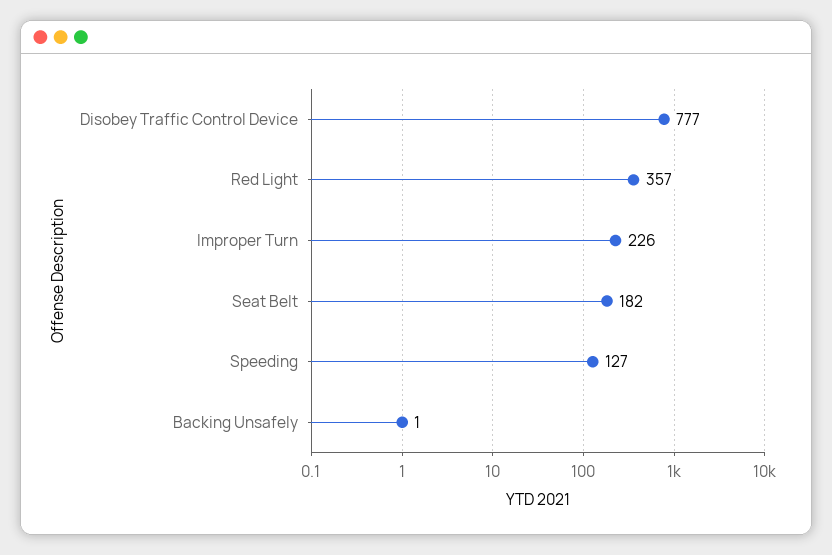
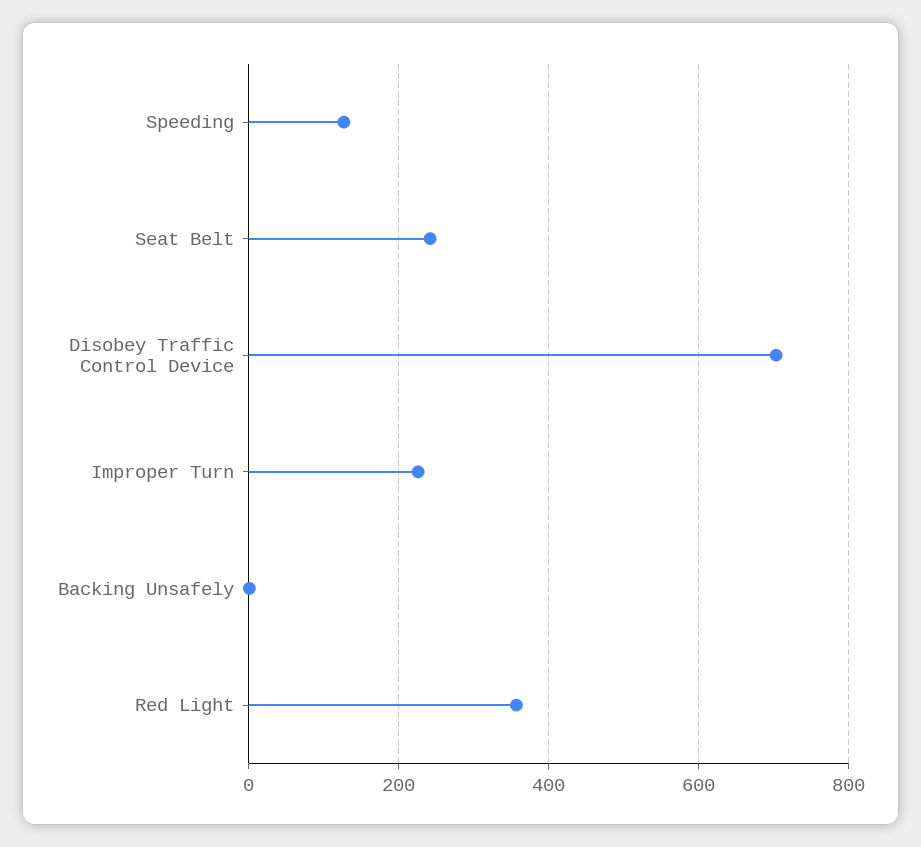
Disobey Traffic Control Device: 777 -> 700
Seat Belt: 182 -> 240

